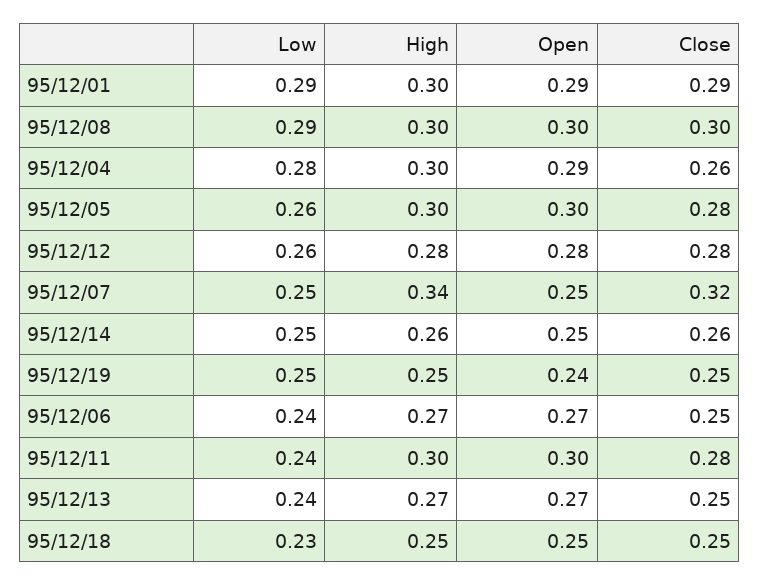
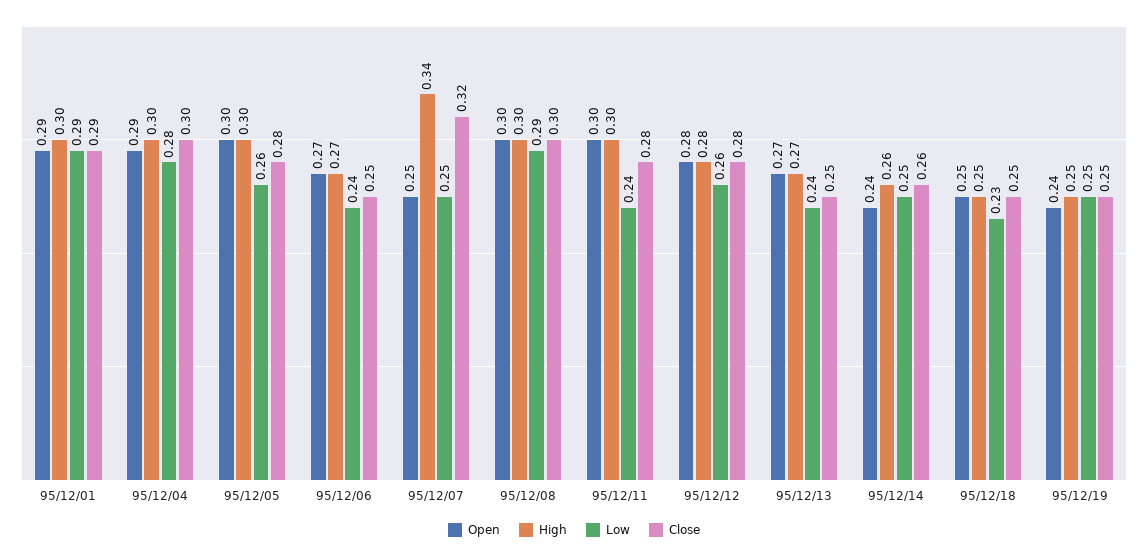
Close, 95/12/04: 0.26 -> 0.3
Open, 95/12/14: 0.25 -> 0.24

